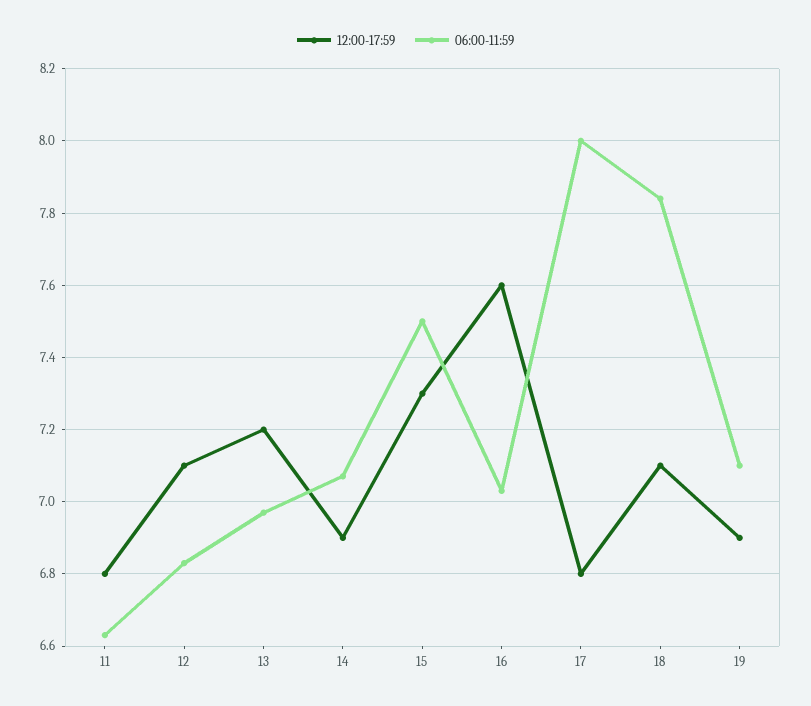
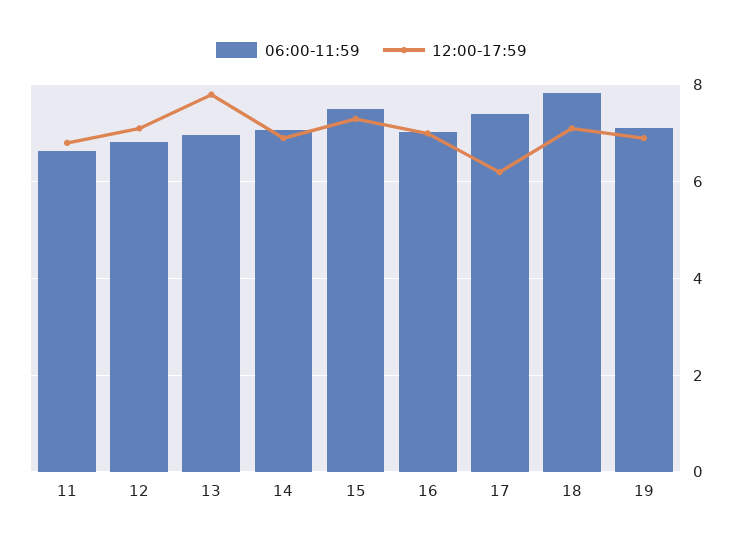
12:00-17:59, 13: 7.2 -> 7.8
12:00-17:59, 16: 7.6 -> 7
12:00-17:59, 17: 6.8 -> 6.2
06:00-11:59, 17: 8 -> 7.4

